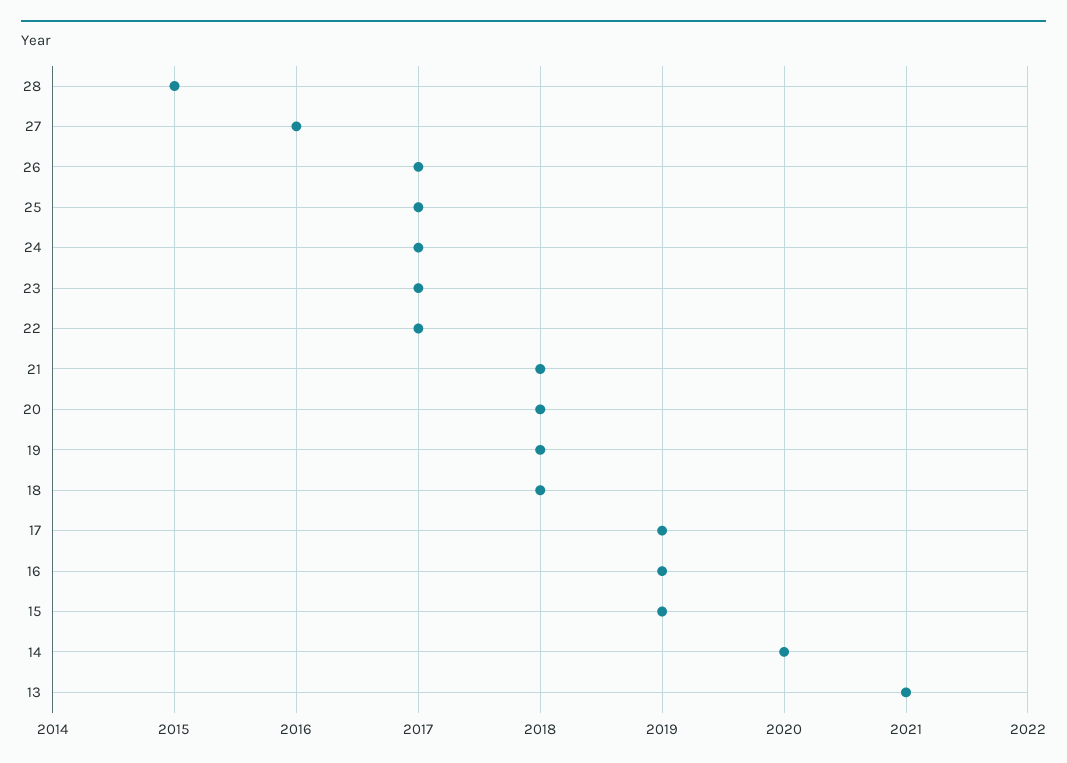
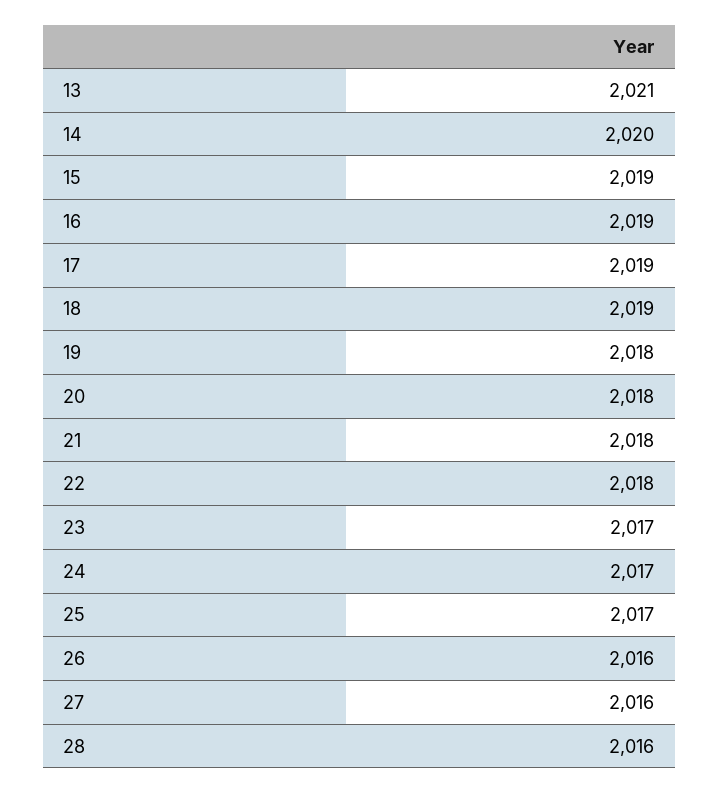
28: 2015 -> 2016
26: 2017 -> 2016
22: 2017 -> 2018
18: 2018 -> 2019

